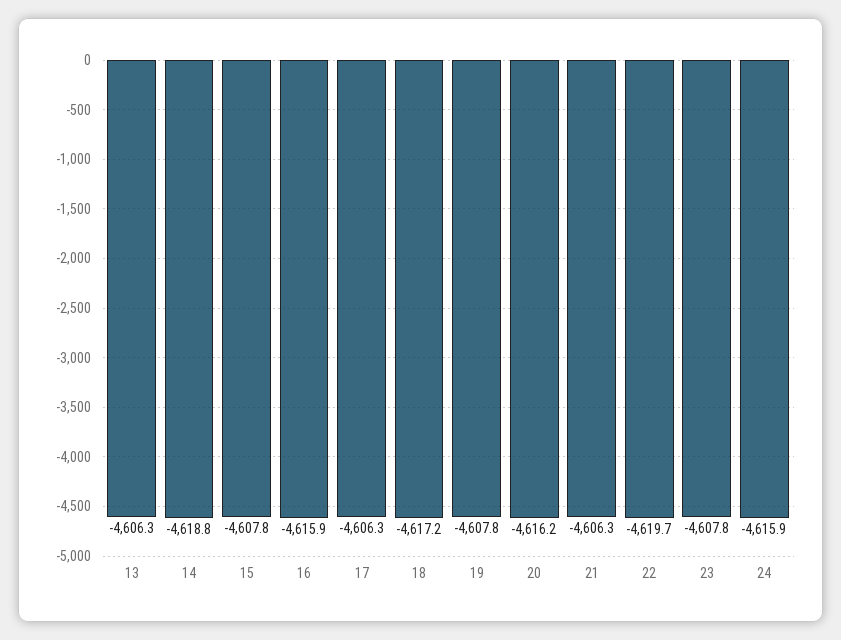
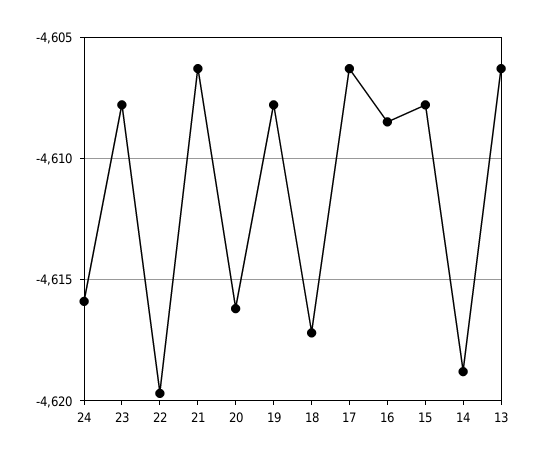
16: -4615.9 -> -4608.5

